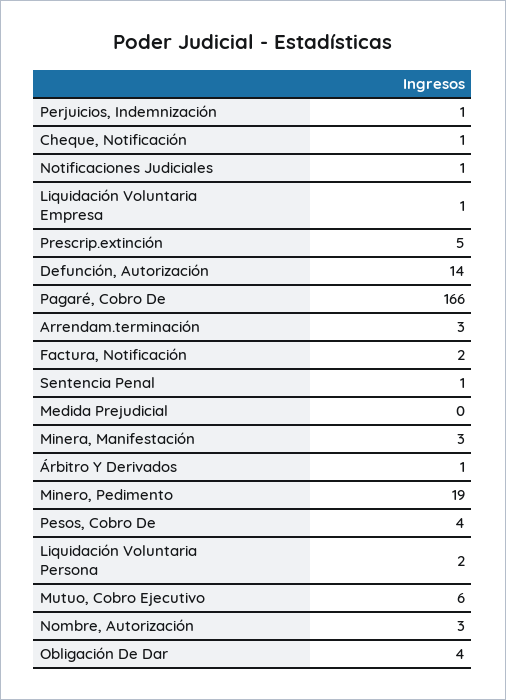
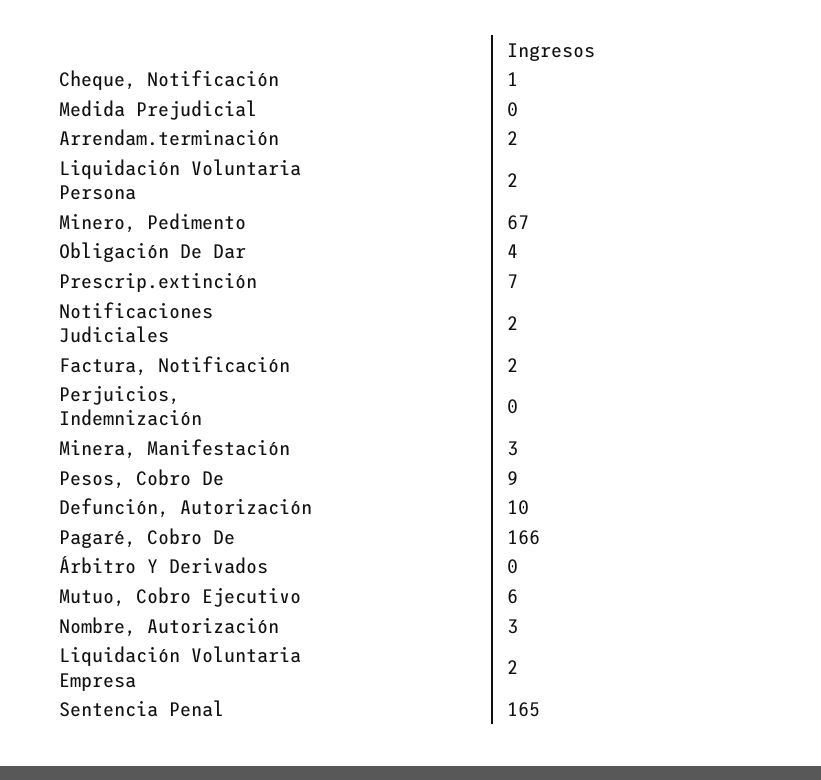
Perjuicios, Indemnización: 1 -> 0
Notificaciones Judiciales: 1 -> 2
Liquidación Voluntaria Empresa: 1 -> 2
Prescrip.extinción: 5 -> 7
Defunción, Autorización: 14 -> 10
Arrendam.terminación: 3 -> 2
Sentencia Penal: 1 -> 165
Árbitro Y Derivados: 1 -> 0
Minero, Pedimento: 19 -> 67
Pesos, Cobro De: 4 -> 9

